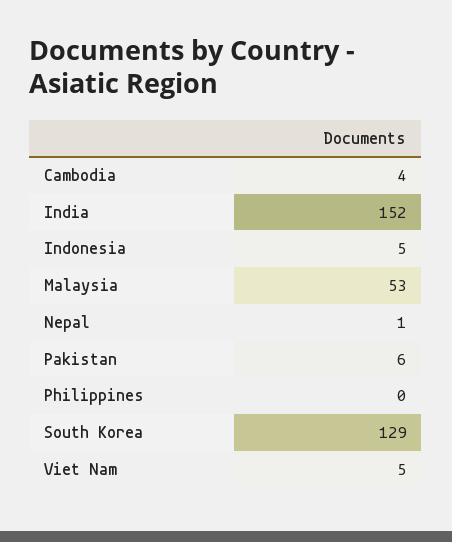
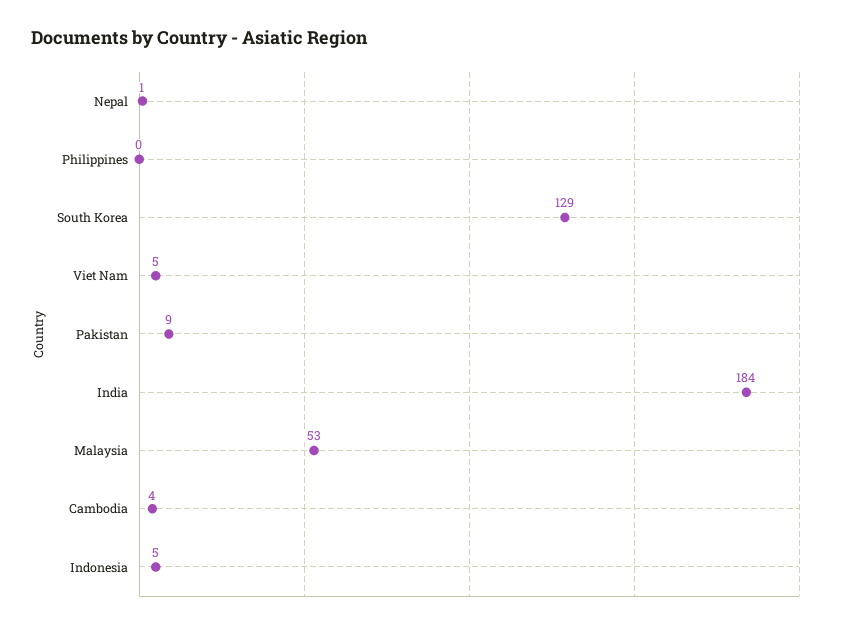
India: 152 -> 184
Pakistan: 6 -> 9

